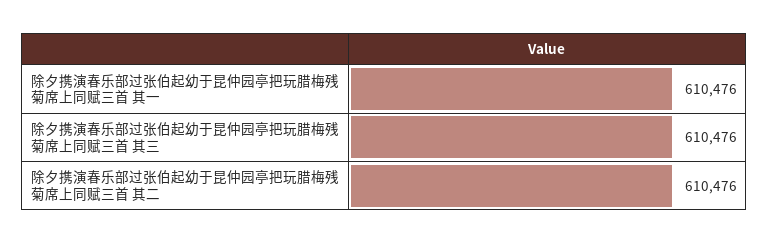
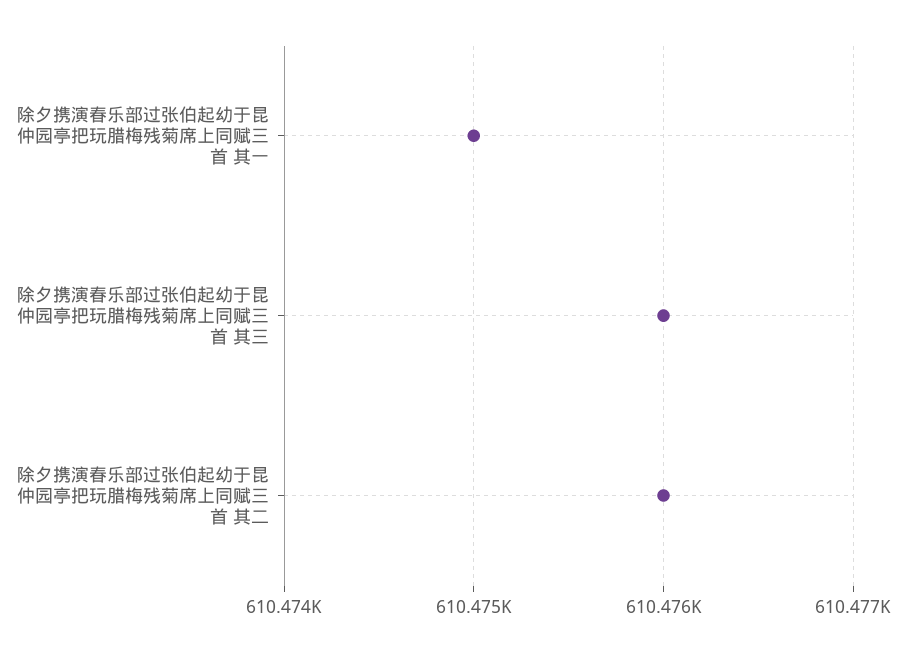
除夕携演春乐部过张伯起幼于昆仲园亭把玩腊梅残菊席上同赋三首 其一: 610476 -> 610475

